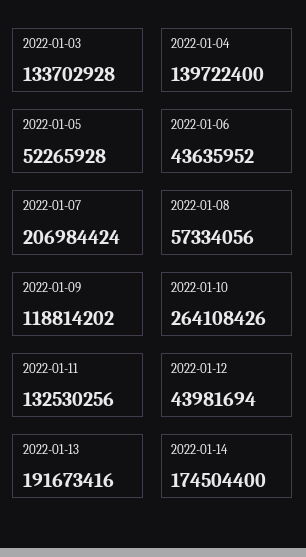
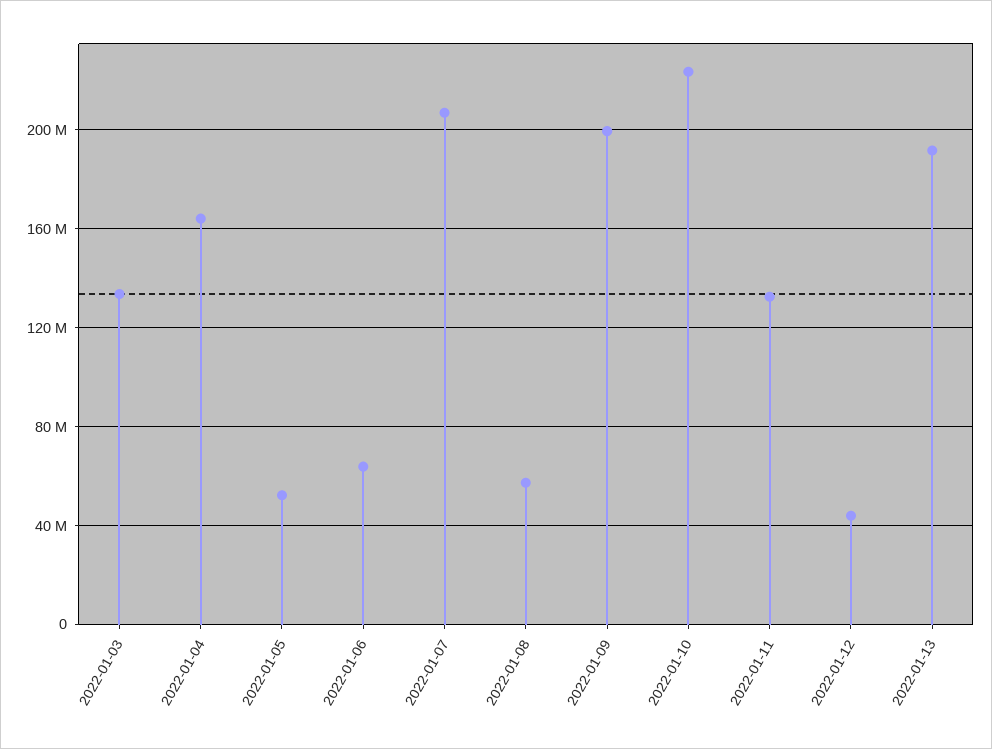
2022-01-04: 139722400 -> 165000000
2022-01-06: 43635952 -> 65000000
2022-01-09: 118814202 -> 200000000
2022-01-10: 264108426 -> 225000000
2022-01-14: 174504400 -> none

